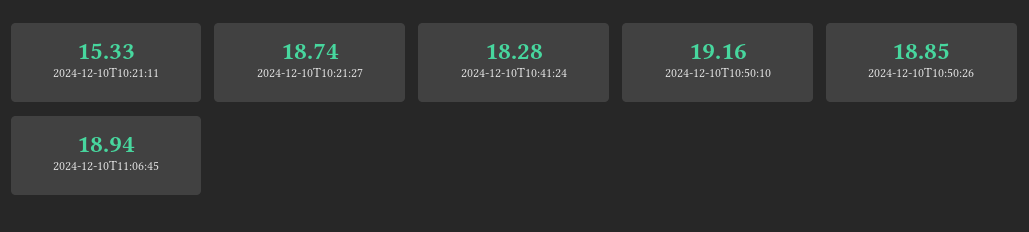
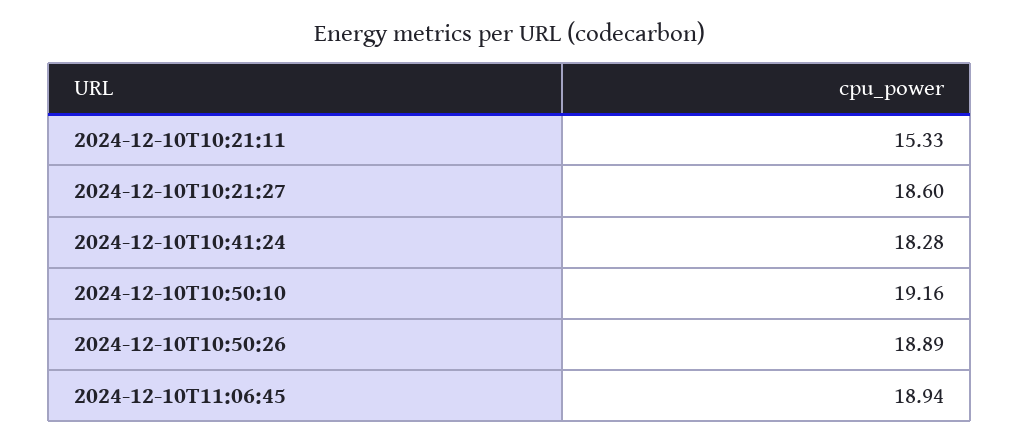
2024-12-10T10:21:27: 18.74 -> 18.6
2024-12-10T10:50:26: 18.85 -> 18.89

